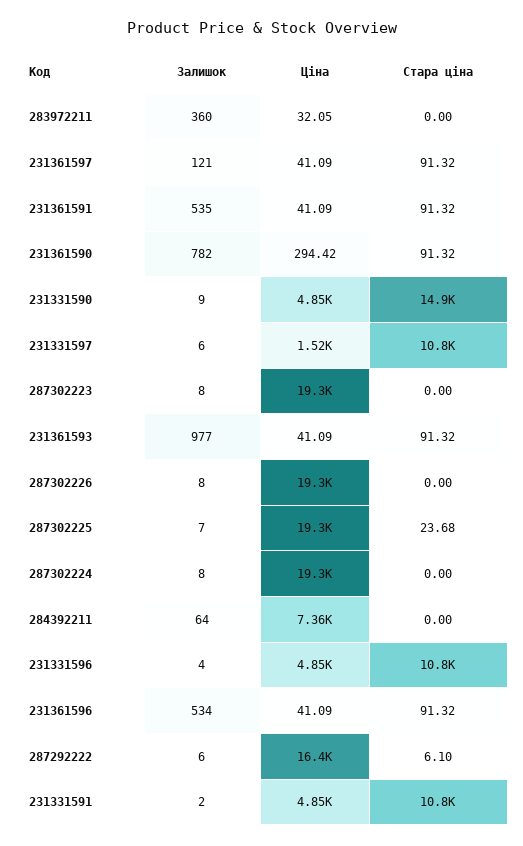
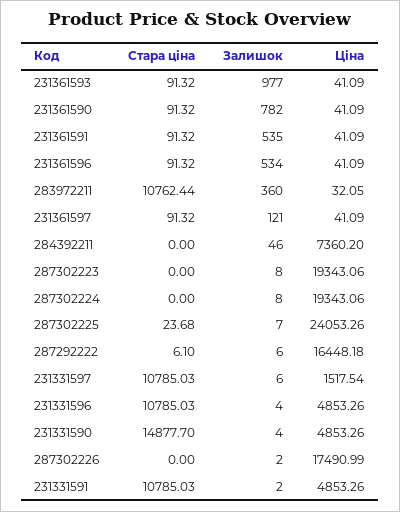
Стара ціна, 283972211: 0 -> 10762.44
Ціна, 231361590: 294.42 -> 41.09
Залишок, 231331590: 9 -> 4
Залишок, 287302226: 8 -> 2
Ціна, 287302226: 19300 -> 17490.99
Ціна, 287302225: 19300 -> 24053.26
Залишок, 284392211: 64 -> 46

